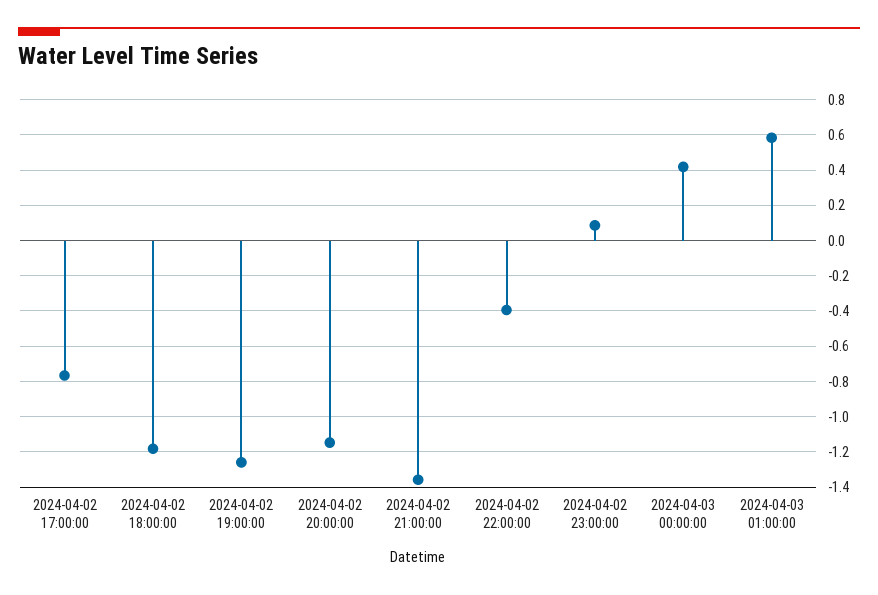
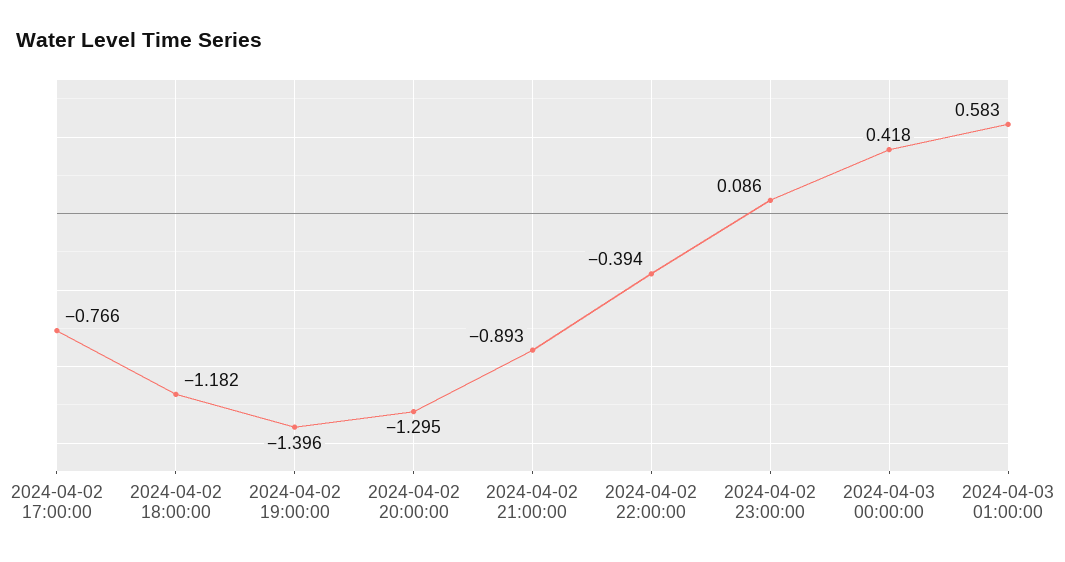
2024-04-02 19:00:00: -1.25 -> -1.396
2024-04-02 20:00:00: -1.15 -> -1.295
2024-04-02 21:00:00: -1.35 -> -0.893

